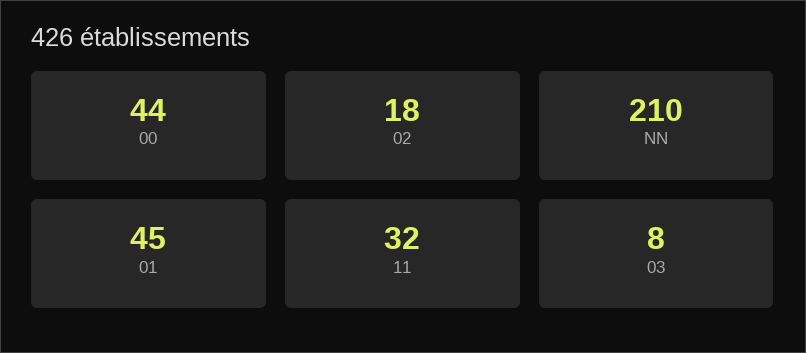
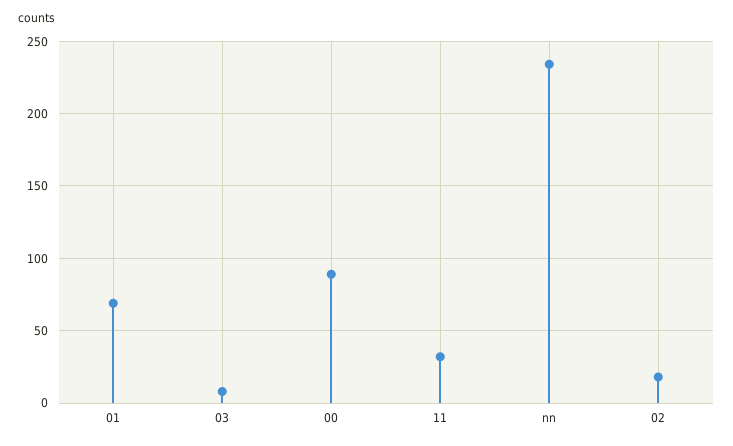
00: 44 -> 90
NN: 210 -> 235
01: 45 -> 70

